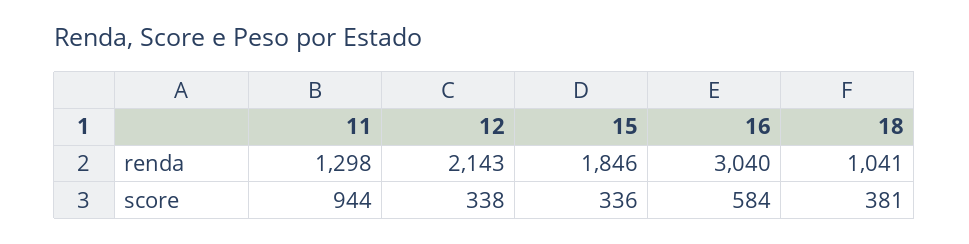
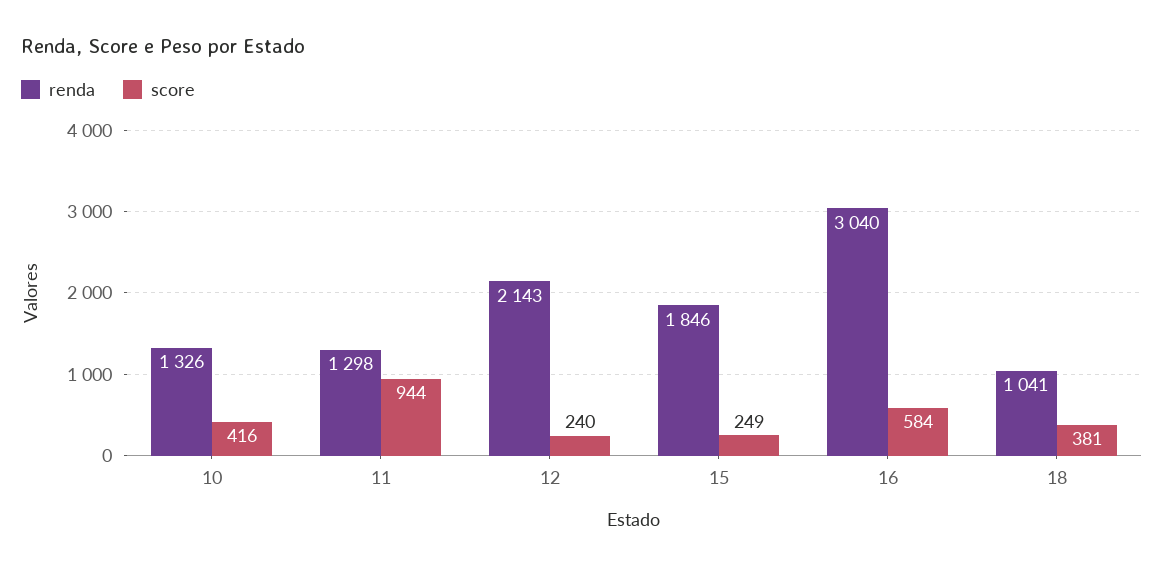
score, 12: 338 -> 240
score, 15: 336 -> 249
renda, 10: none -> 1326
score, 10: none -> 416

